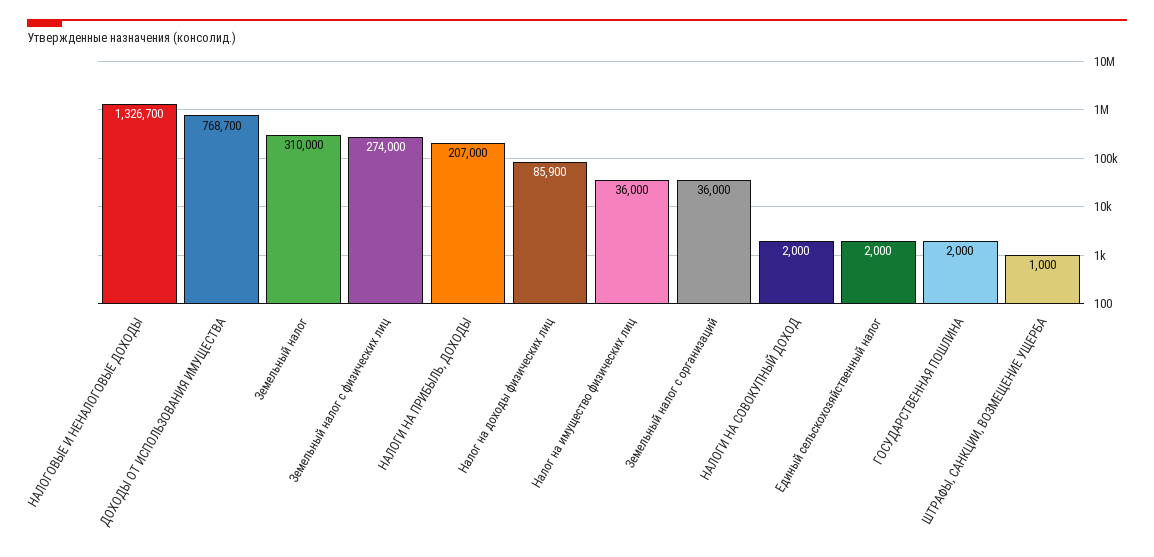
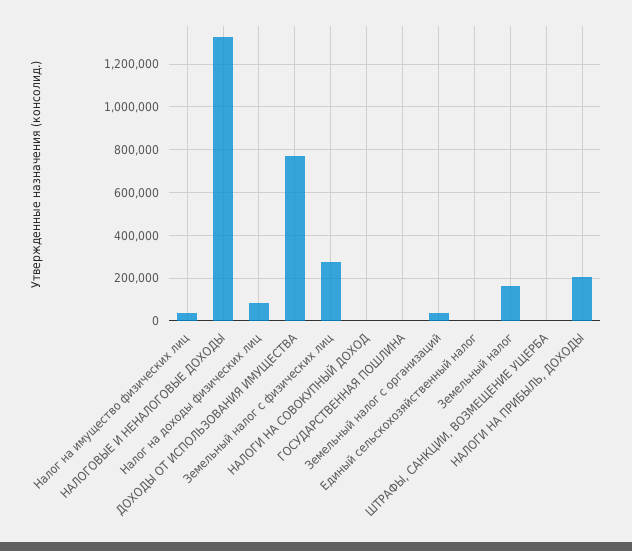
Земельный налог: 310000 -> 150000

